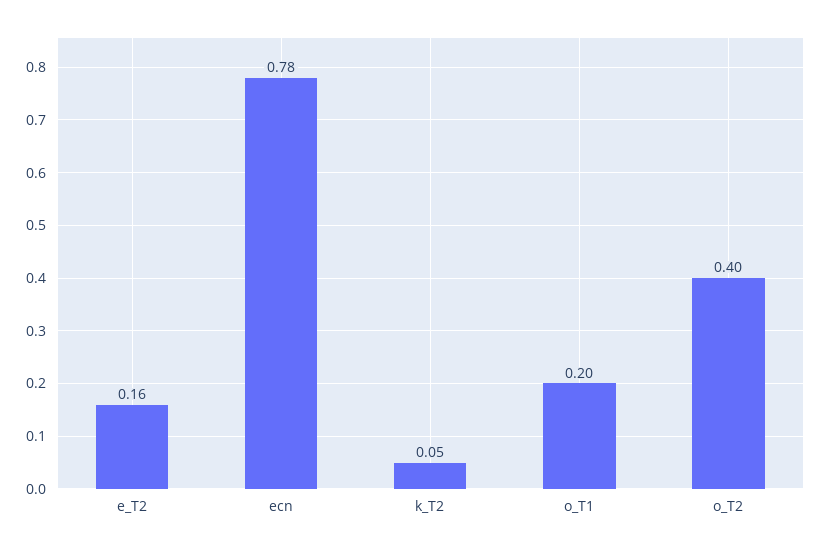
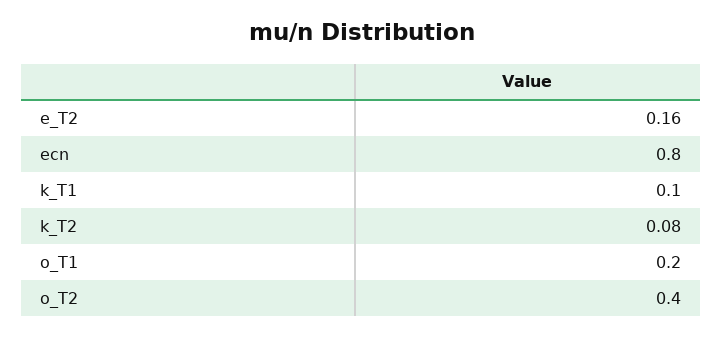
ecn: 0.78 -> 0.8
k_T2: 0.05 -> 0.08
k_T1: none -> 0.1

